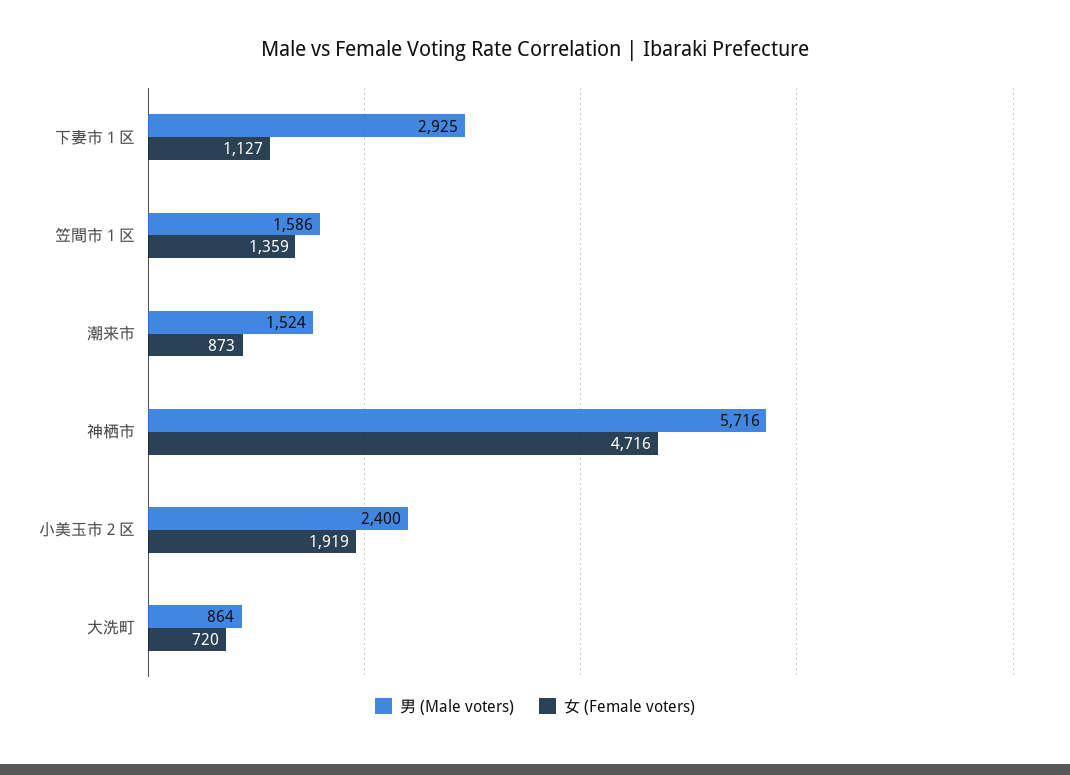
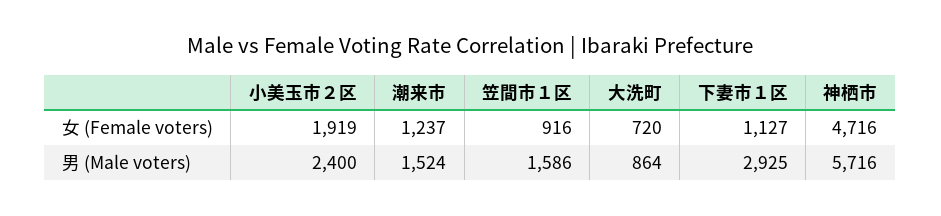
女 (Female voters), 笠間市１区: 1359 -> 916
女 (Female voters), 潮来市: 873 -> 1237

